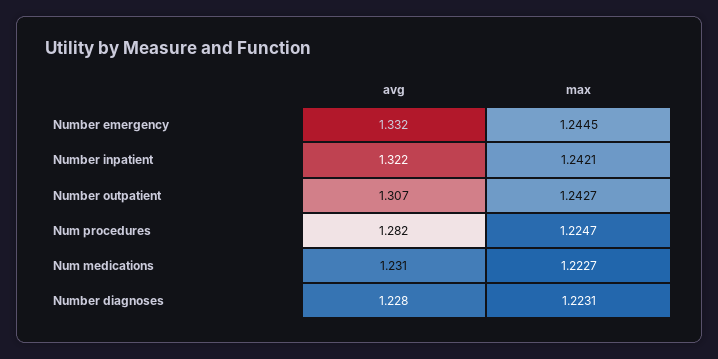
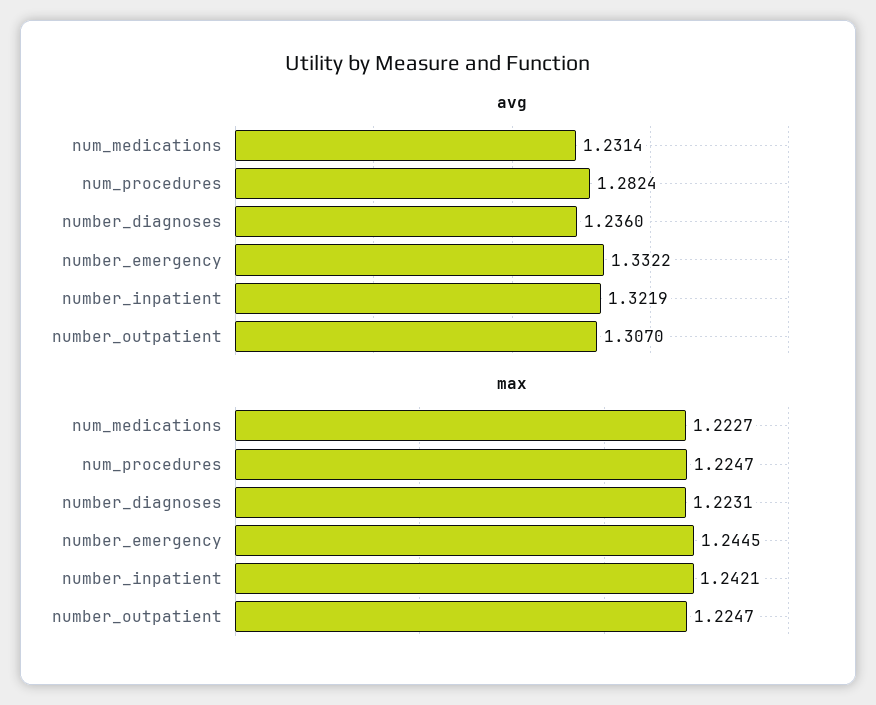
max, Number outpatient: 1.2427 -> 1.2247
avg, Number diagnoses: 1.228 -> 1.236

